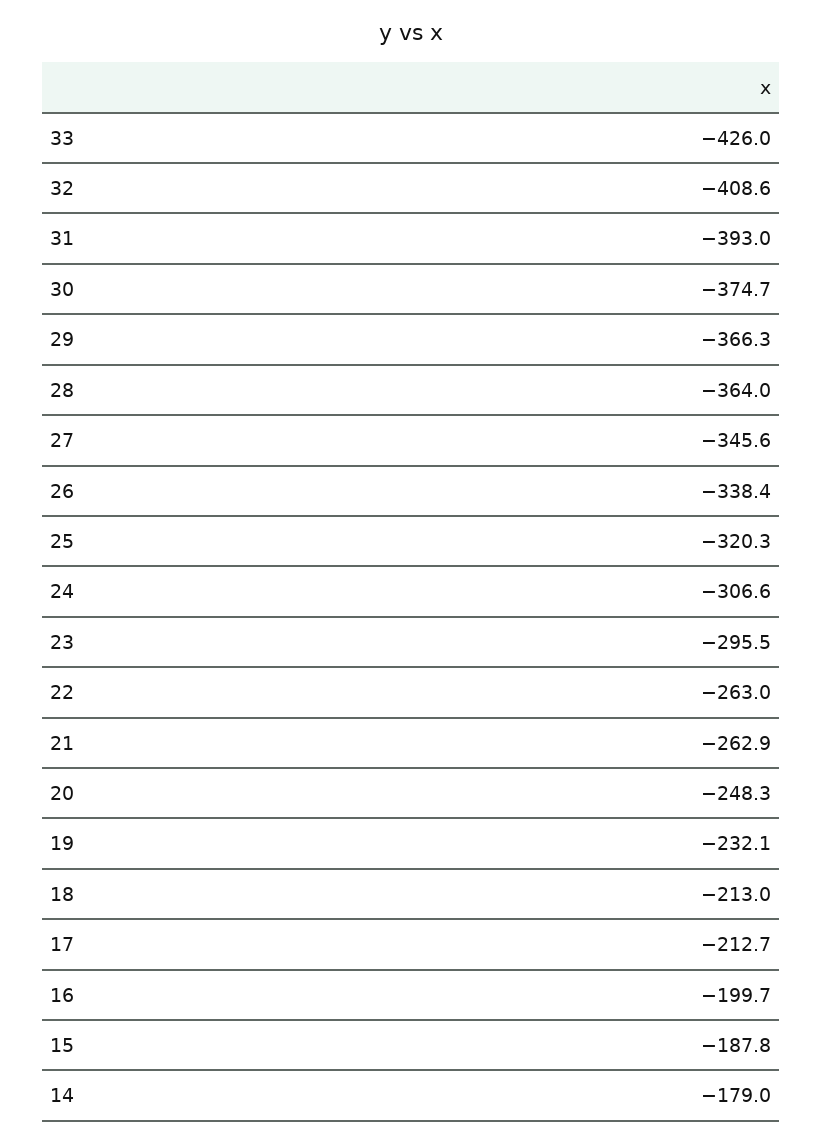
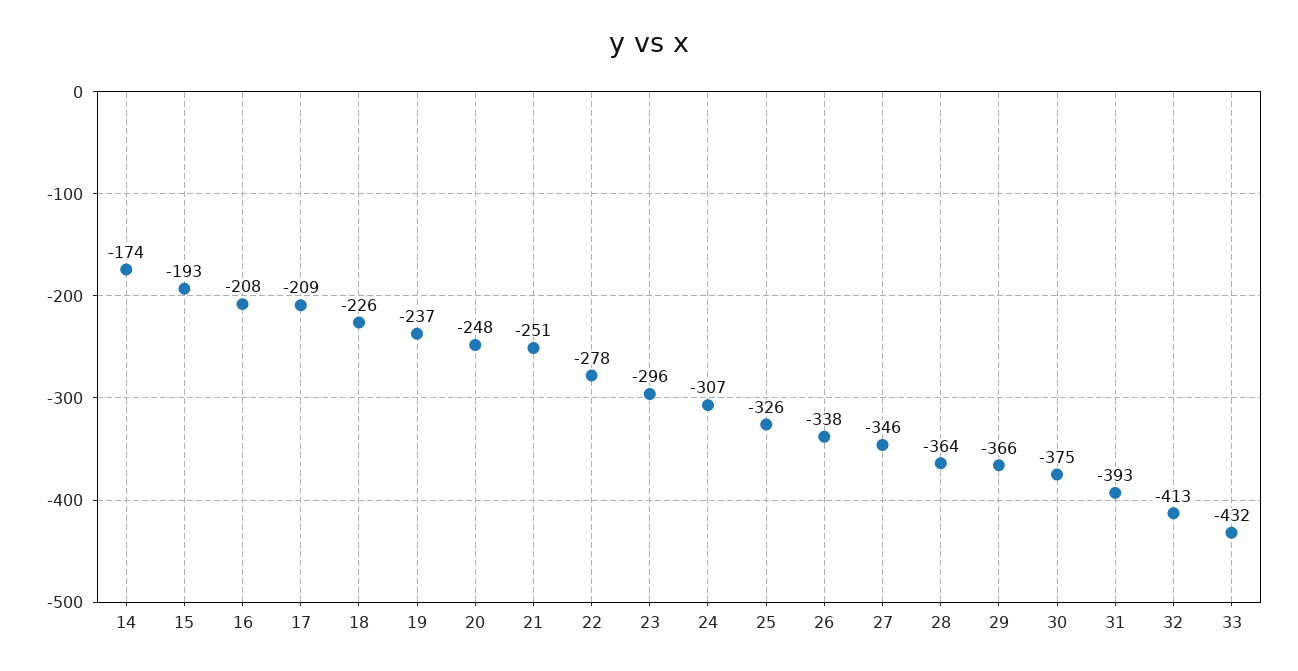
33: -426 -> -432
32: -408.6 -> -413
25: -320.3 -> -326
22: -263 -> -278
21: -262.9 -> -251
19: -232.1 -> -237
18: -213 -> -226
17: -212.7 -> -209
16: -199.7 -> -208
15: -187.8 -> -193
14: -179 -> -174

